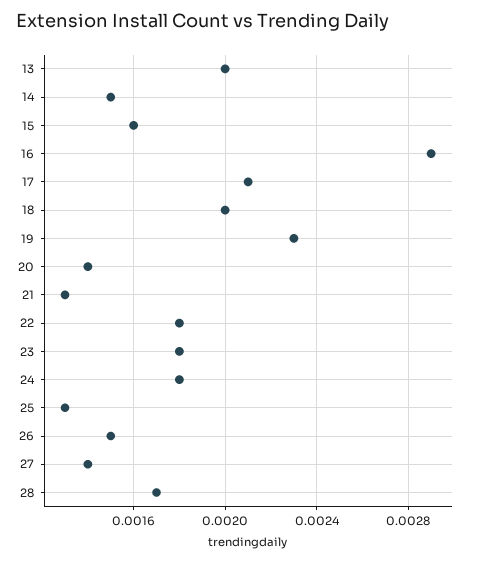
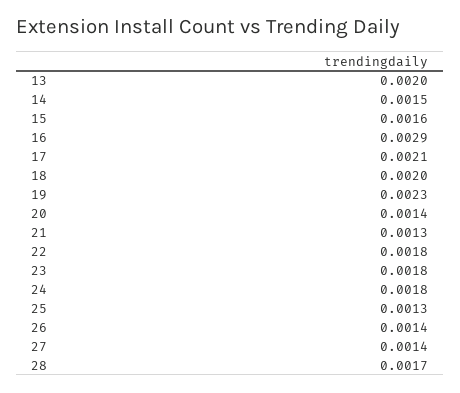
26: 0.0015 -> 0.0014

